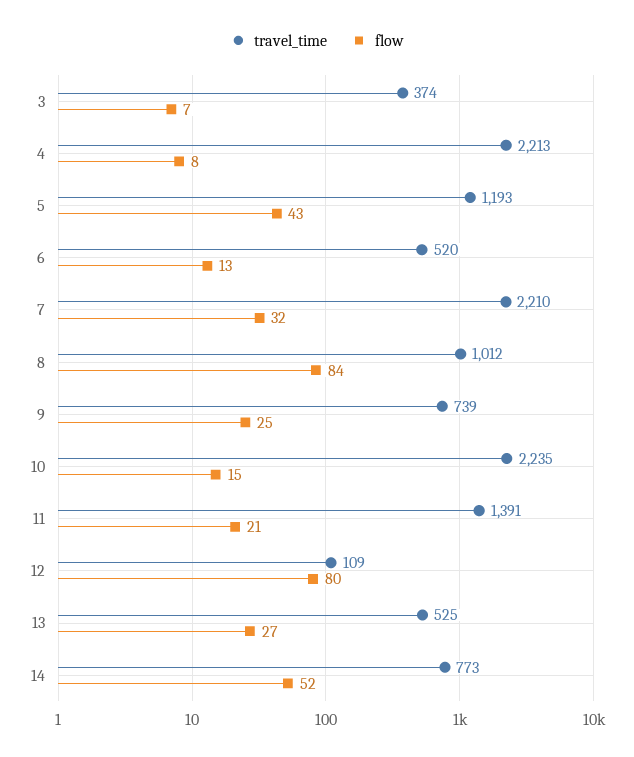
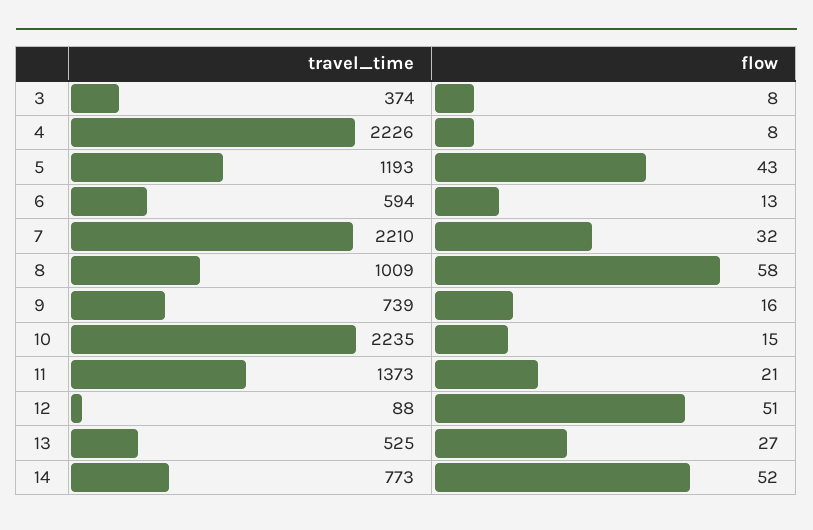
flow, 3: 7 -> 8
travel_time, 4: 2213 -> 2226
travel_time, 6: 520 -> 594
travel_time, 8: 1012 -> 1009
flow, 8: 84 -> 58
flow, 9: 25 -> 16
travel_time, 11: 1391 -> 1373
travel_time, 12: 109 -> 88
flow, 12: 80 -> 51

